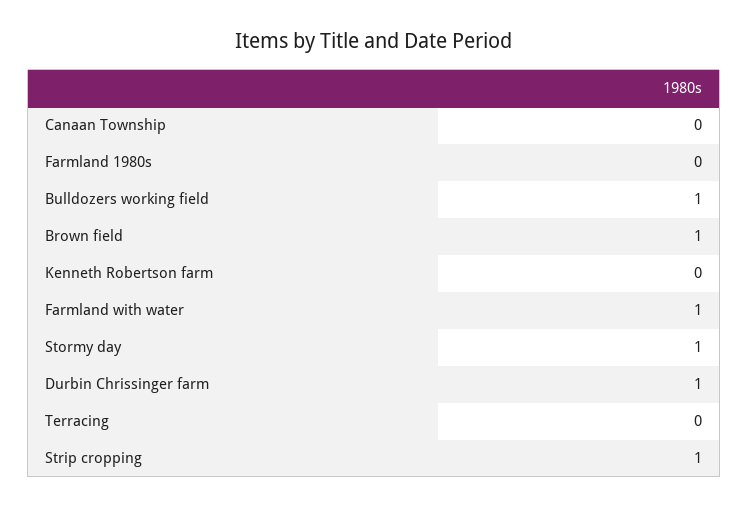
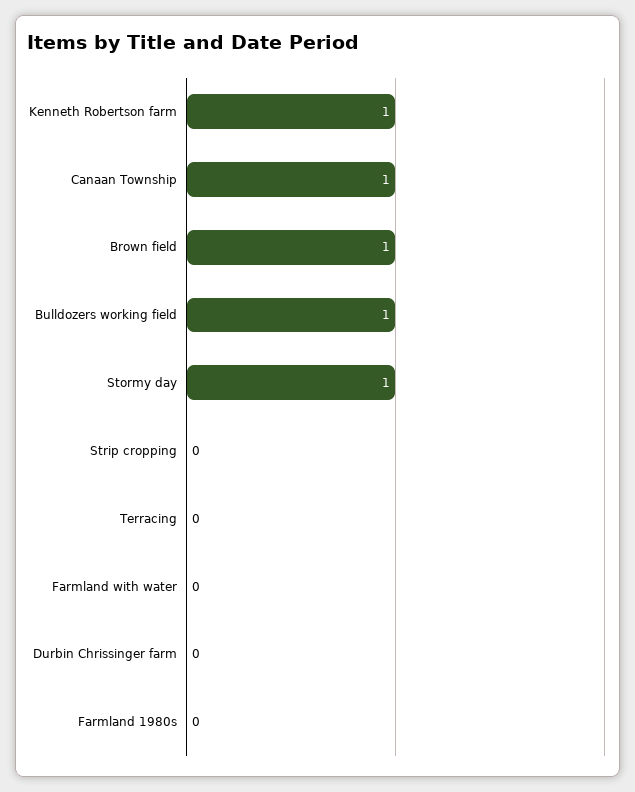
Canaan Township: 0 -> 1
Kenneth Robertson farm: 0 -> 1
Farmland with water: 1 -> 0
Durbin Chrissinger farm: 1 -> 0
Strip cropping: 1 -> 0

